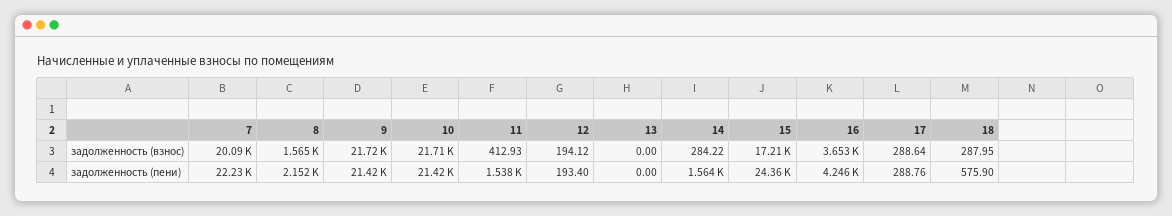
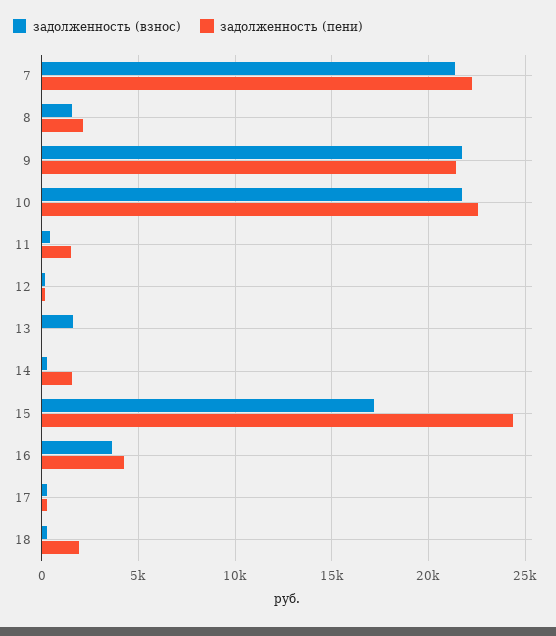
задолженность (взнос), 7: 20090 -> 21500
задолженность (взнос), 13: 0 -> 1500
задолженность (пени), 10: 21420 -> 22500
задолженность (пени), 18: 575.9 -> 2000

